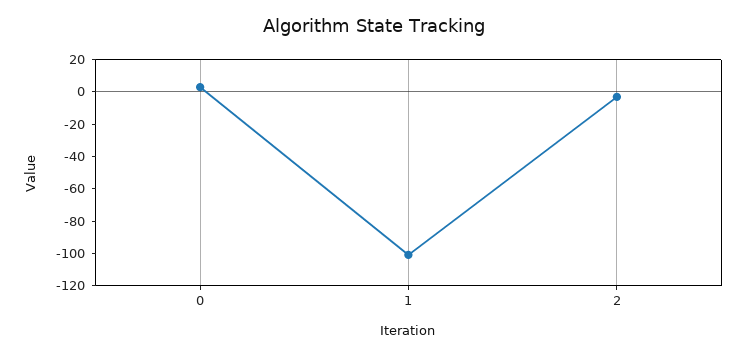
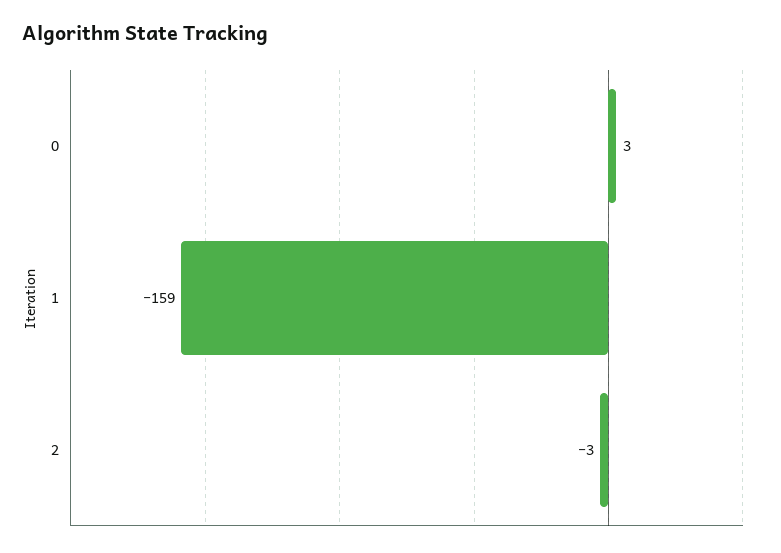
1: -100 -> -159

